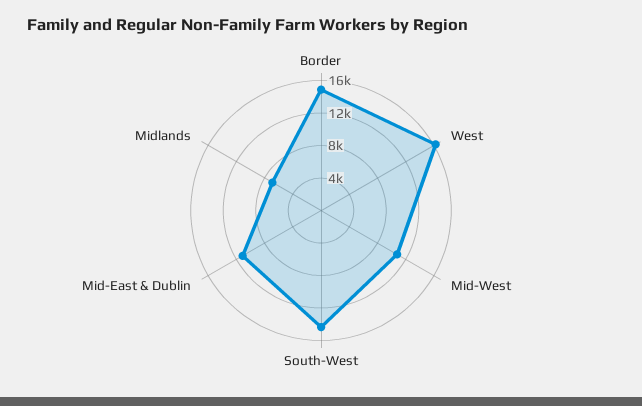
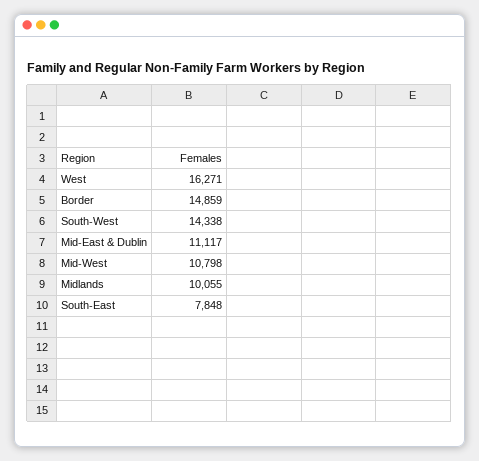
Midlands: 7000 -> 10055
South-East: none -> 7848

